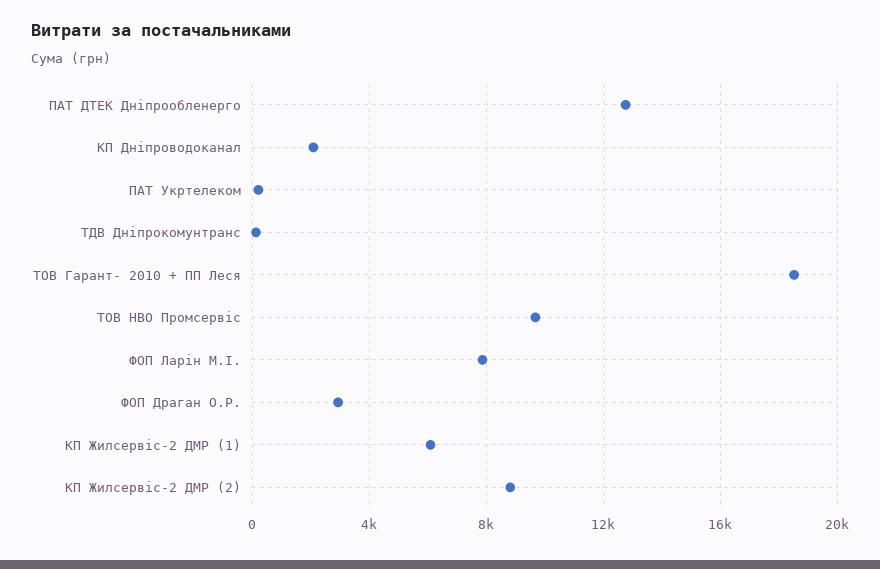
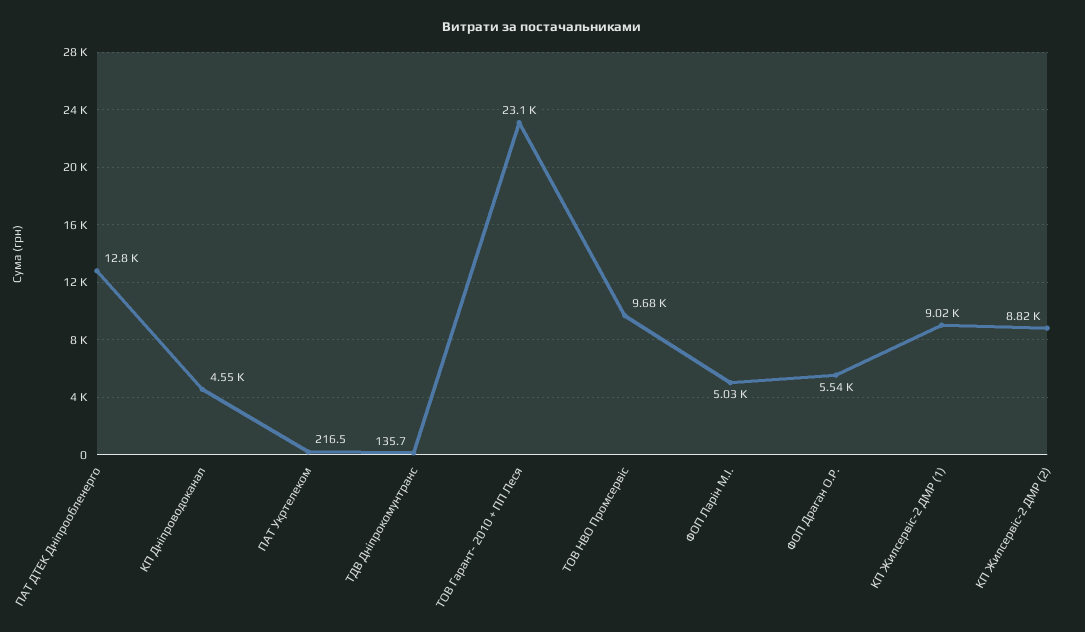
КП Дніпроводоканал: 2000 -> 4550
ТОВ Гарант- 2010 + ПП Леся: 18500 -> 23100
ФОП Ларін М.І.: 8000 -> 5030
ФОП Драган О.Р.: 3000 -> 5540
КП Жилсервіс-2 ДМР (1): 6000 -> 9020

